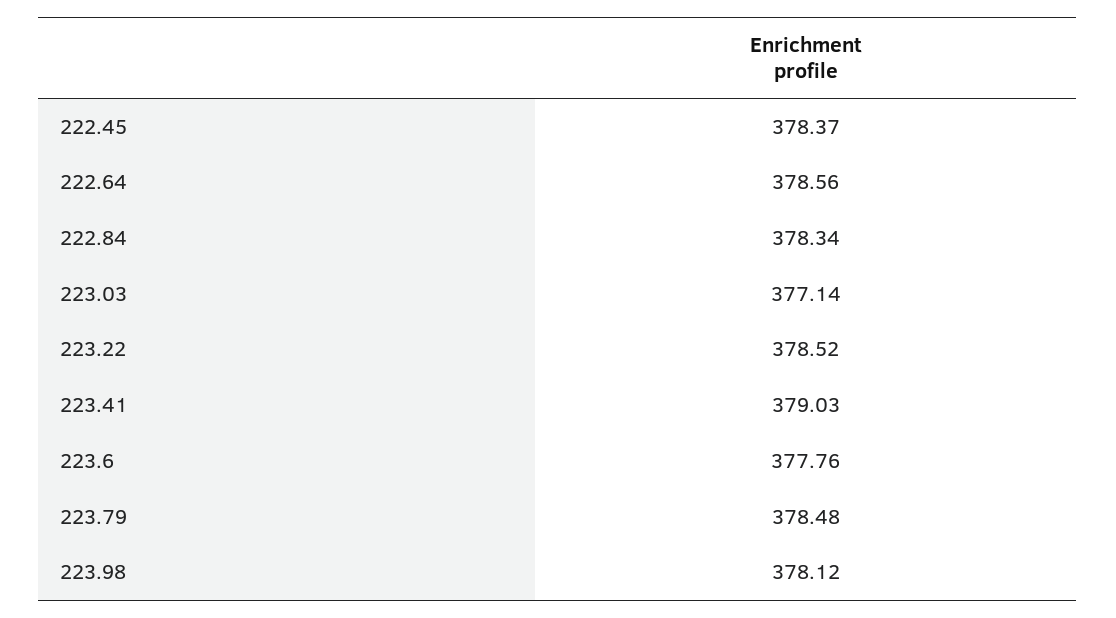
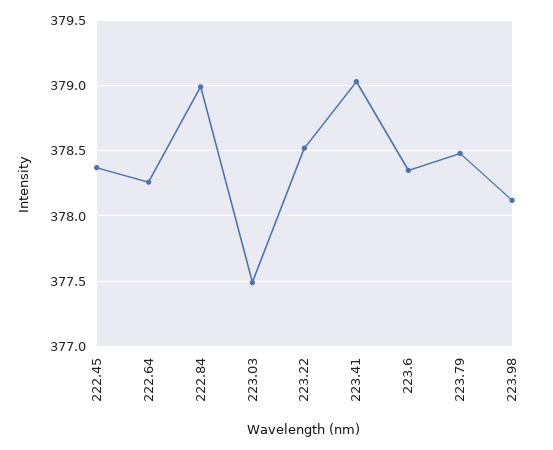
222.64: 378.56 -> 378.25
222.84: 378.34 -> 379
223.03: 377.14 -> 377.5
223.6: 377.76 -> 378.35

